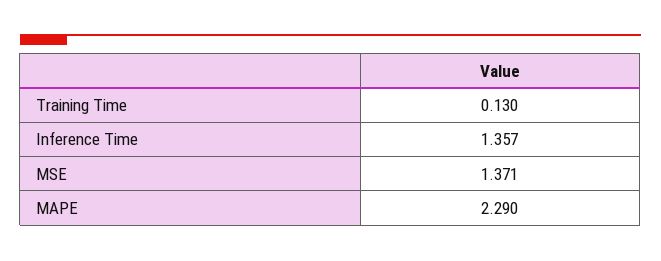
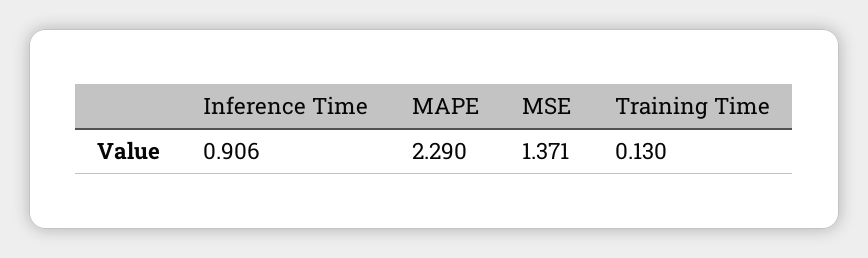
Inference Time: 1.357 -> 0.906

